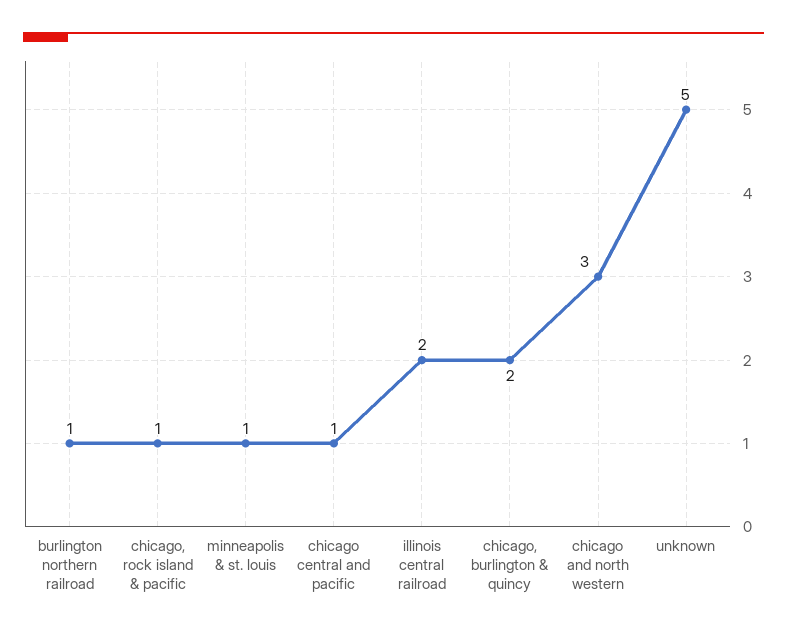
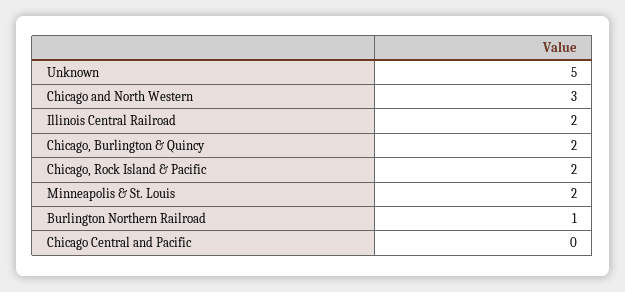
chicago, rock island & pacific: 1 -> 2
minneapolis & st. louis: 1 -> 2
chicago central and pacific: 1 -> 0

